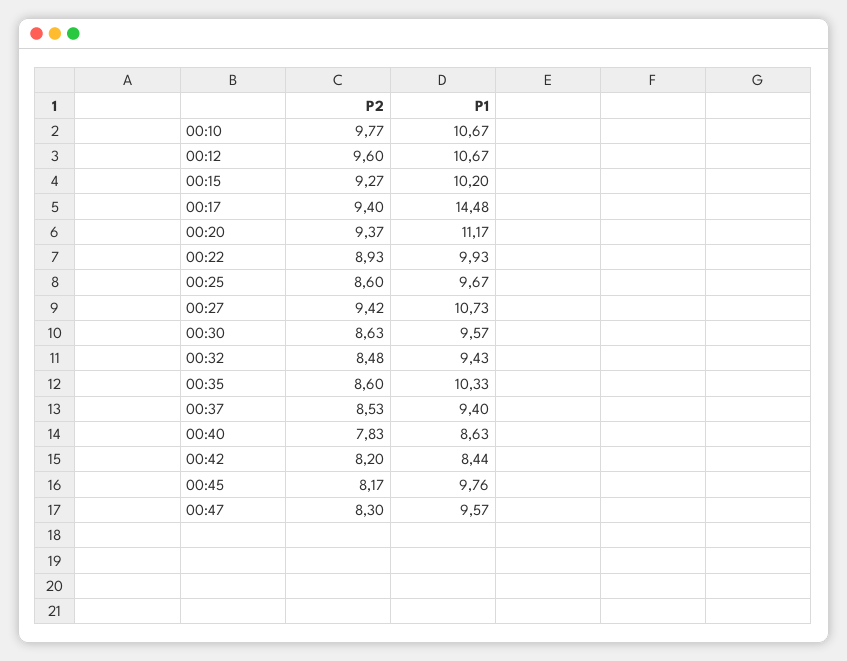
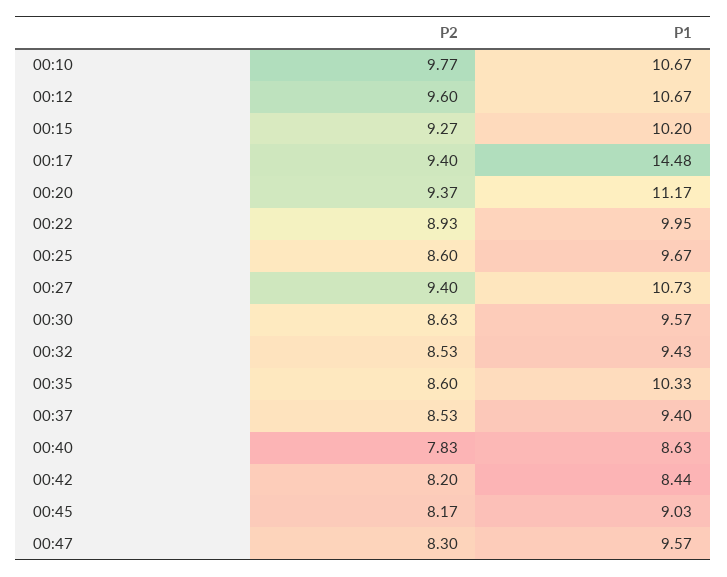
P1, 00:22: 9.93 -> 9.95
P2, 00:27: 9.42 -> 9.4
P2, 00:32: 8.48 -> 8.53
P1, 00:45: 9.76 -> 9.03

